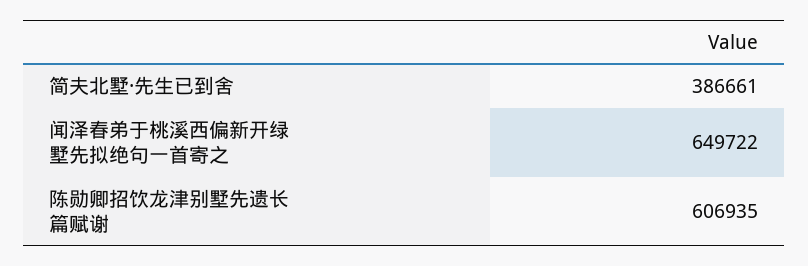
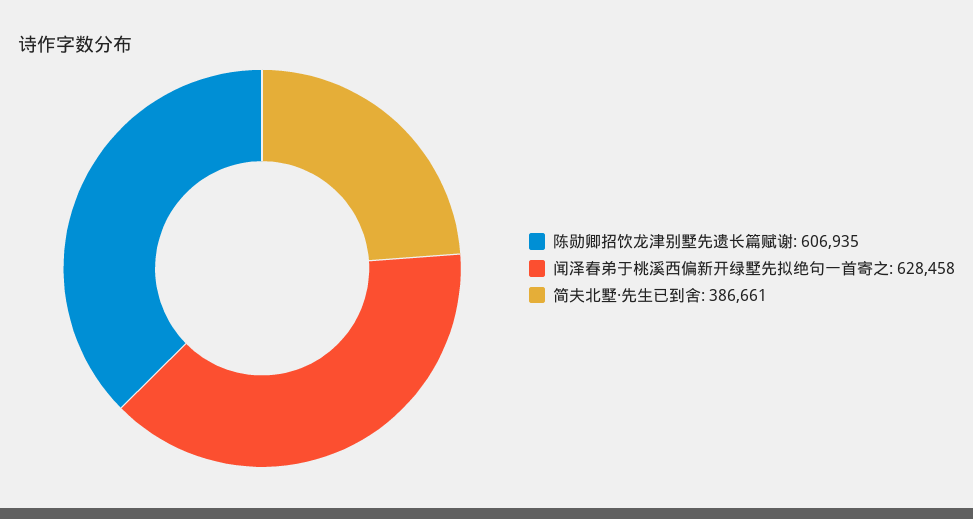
闻泽春弟于桃溪西偏新开绿墅先拟绝句一首寄之: 649722 -> 628458

